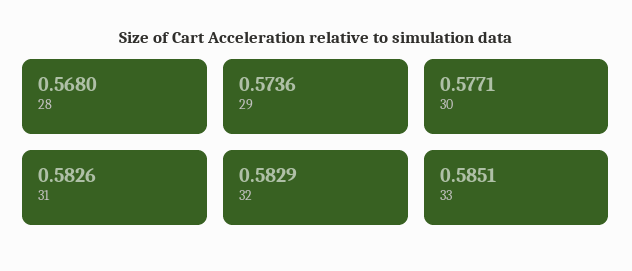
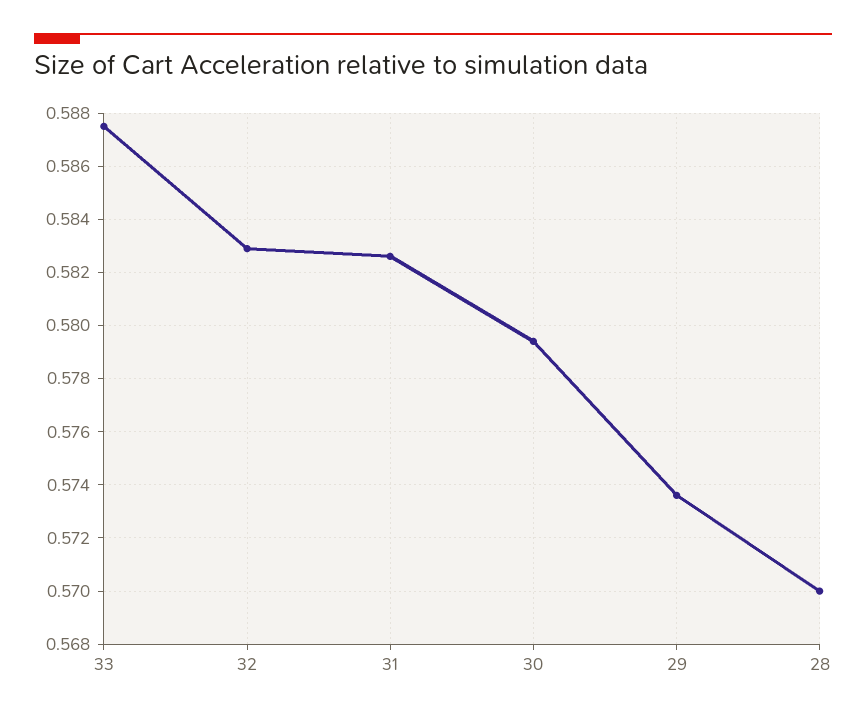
28: 0.568 -> 0.57
30: 0.5771 -> 0.5795
33: 0.5851 -> 0.5875

